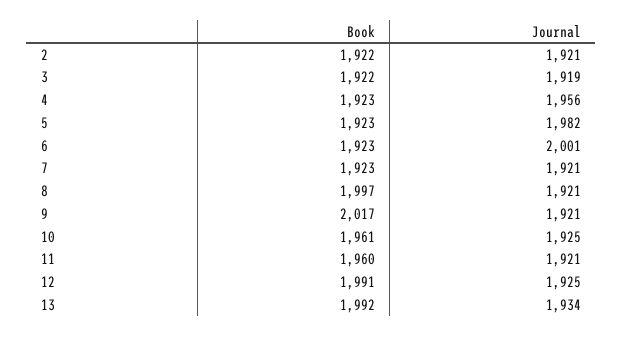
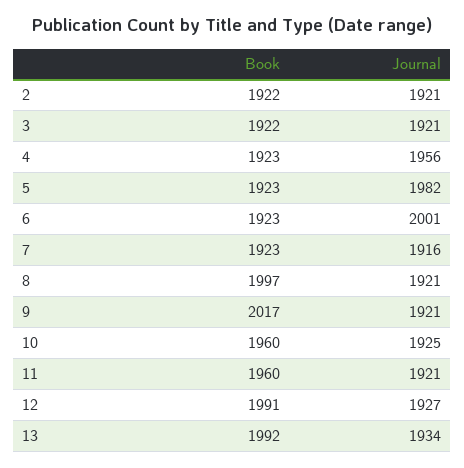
Journal, 3: 1919 -> 1921
Journal, 7: 1921 -> 1916
Book, 10: 1961 -> 1960
Journal, 12: 1925 -> 1927

